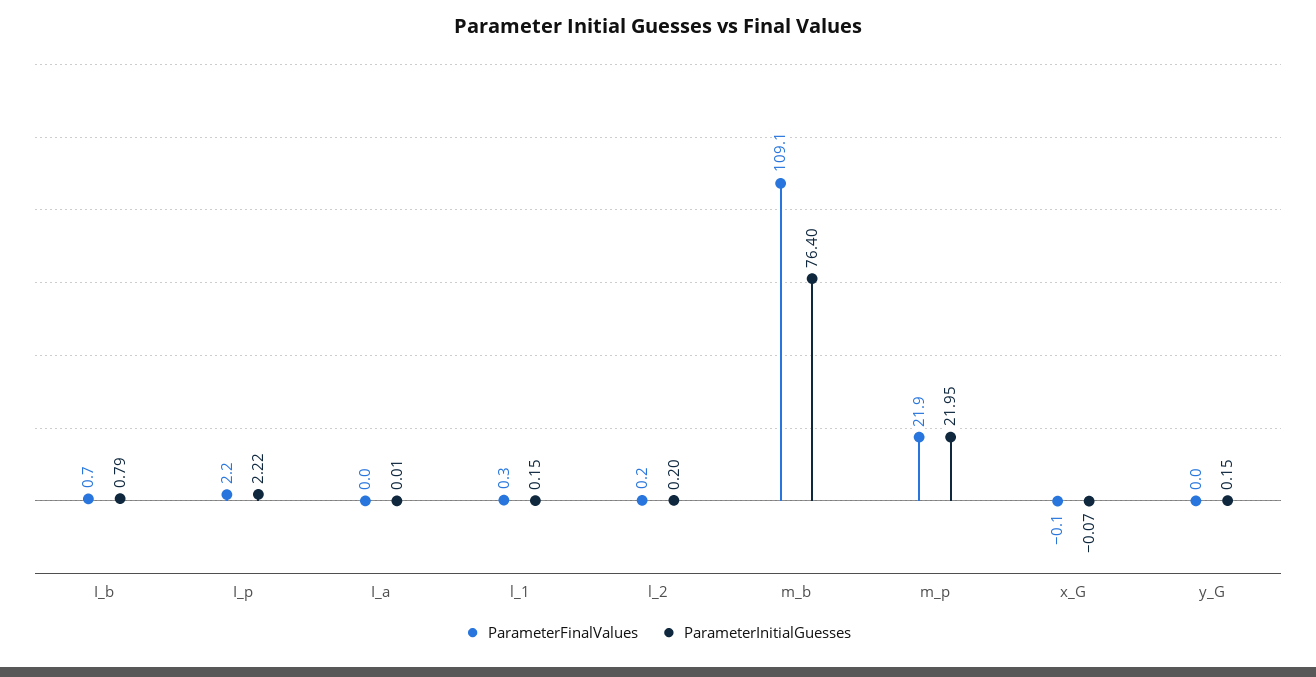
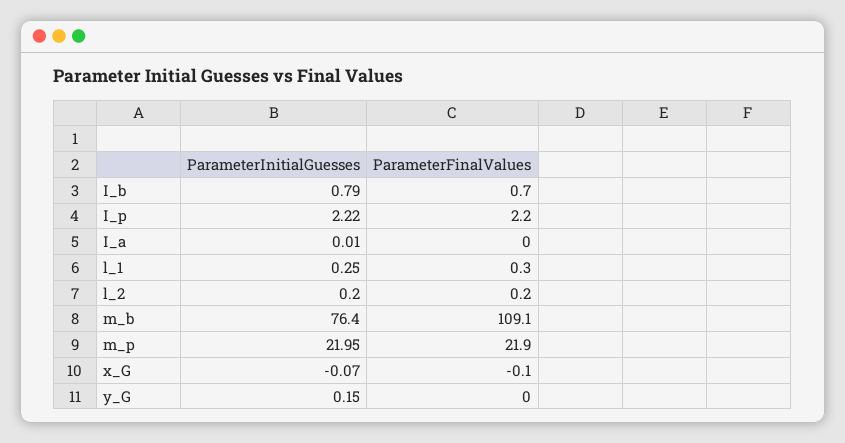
ParameterInitialGuesses, l_1: 0.15 -> 0.25

